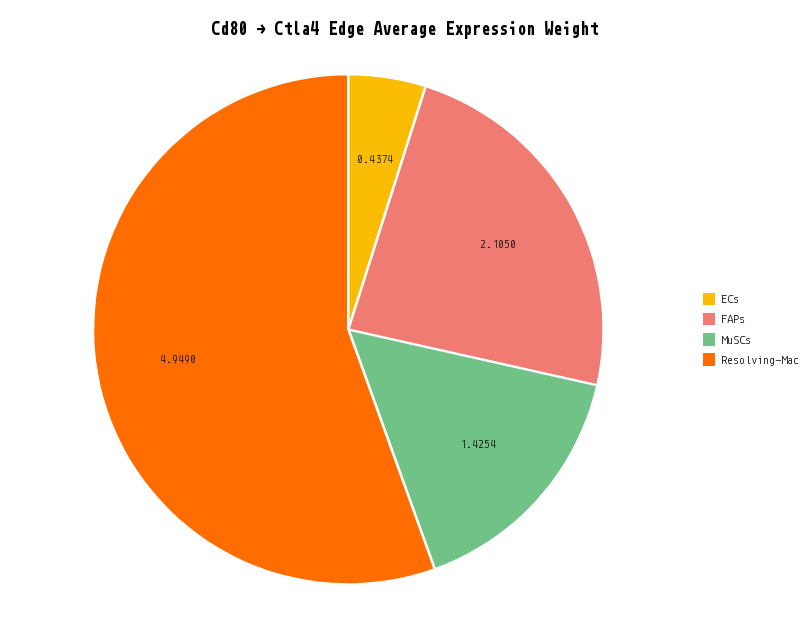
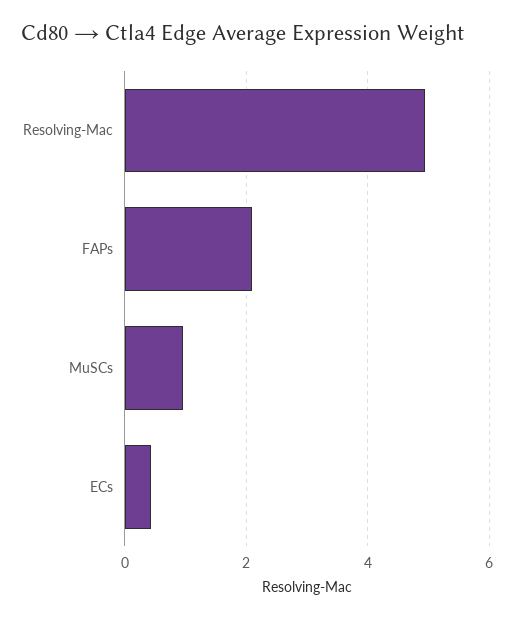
MuSCs: 1.4254 -> 1

